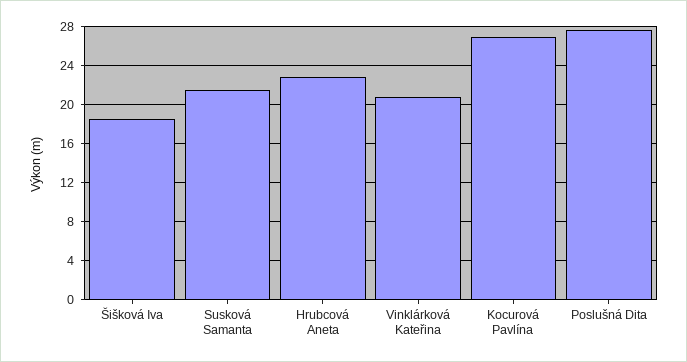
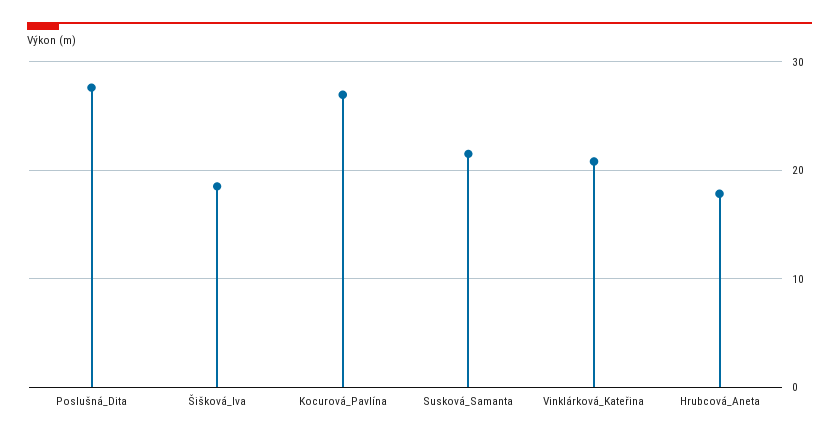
Hrubcová Aneta: 23 -> 18

